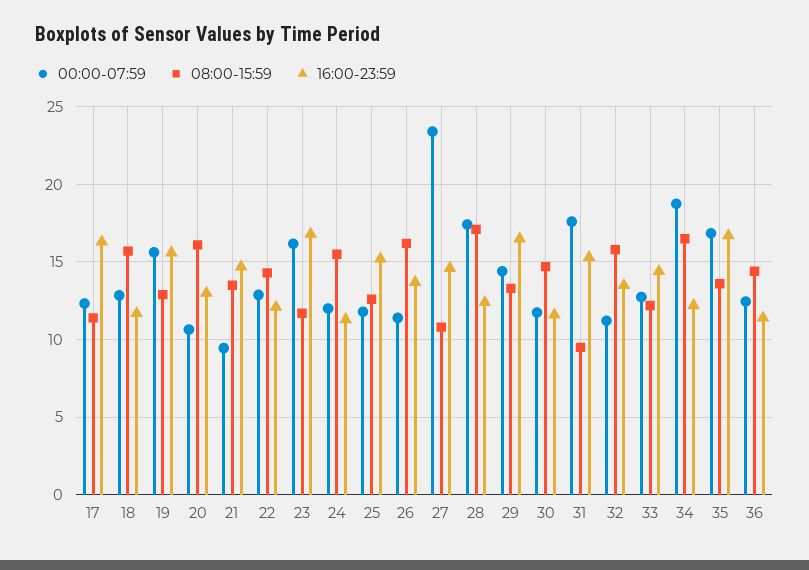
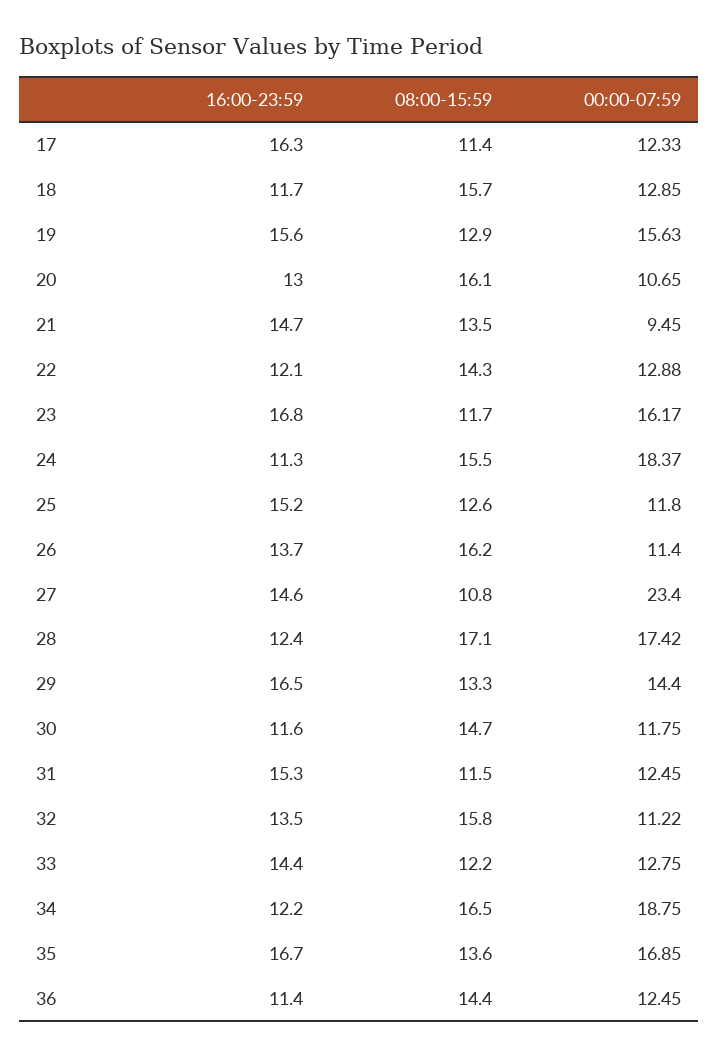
00:00-07:59, 24: 12 -> 18.37
00:00-07:59, 31: 17.5 -> 12.45
08:00-15:59, 31: 9.5 -> 11.5

